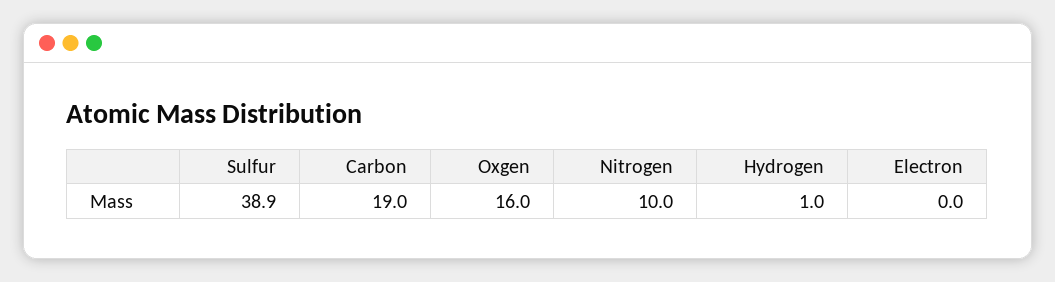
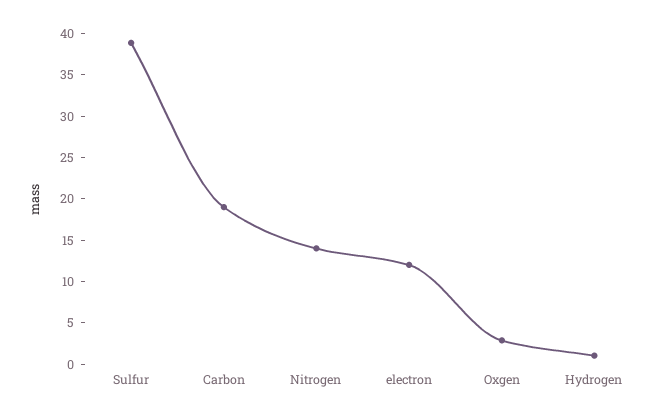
Oxgen: 16 -> 3
Nitrogen: 10 -> 14
Electron: 0 -> 12

